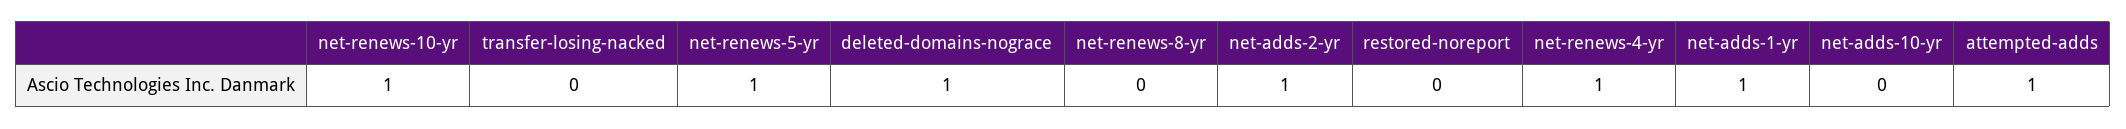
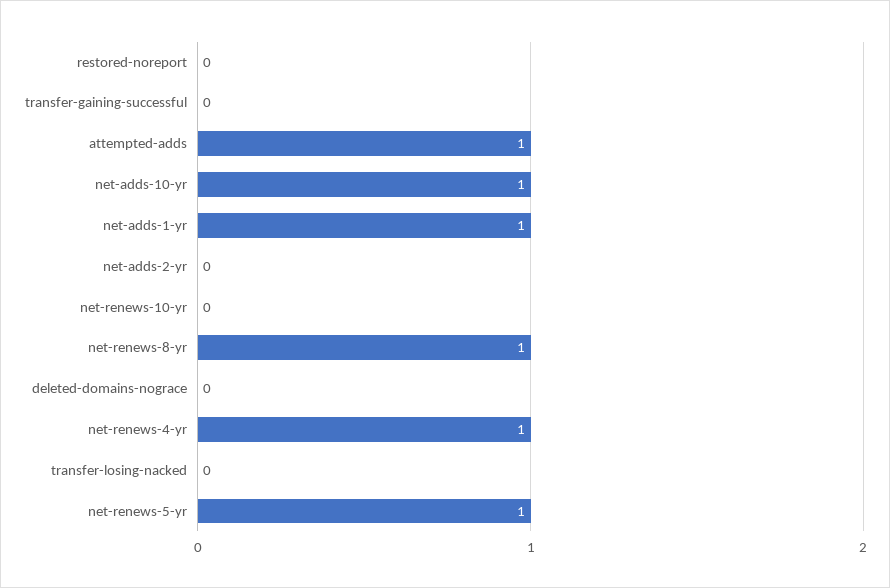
net-renews-10-yr: 1 -> 0
deleted-domains-nograce: 1 -> 0
net-renews-8-yr: 0 -> 1
net-adds-2-yr: 1 -> 0
net-adds-10-yr: 0 -> 1
transfer-gaining-successful: none -> 0

